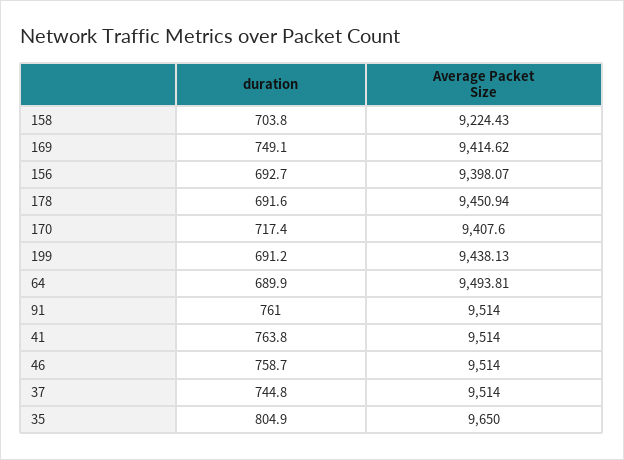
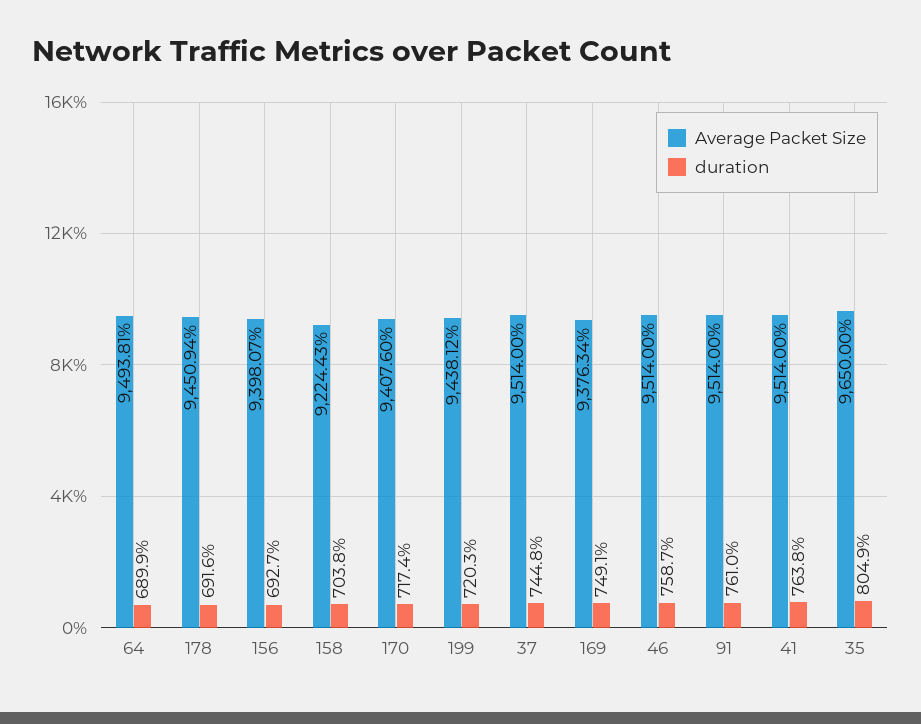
Average Packet Size, 169: 9414.62 -> 9376.34
duration, 199: 691.2 -> 720.3
Average Packet Size, 199: 9438.13 -> 9438.12

